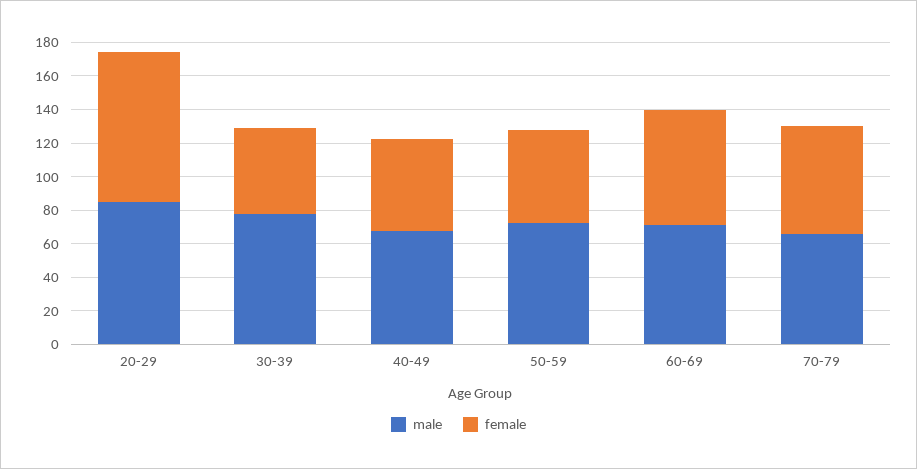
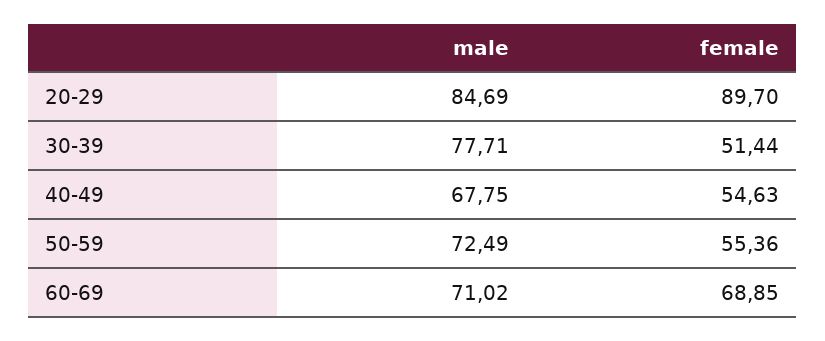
male, 70-79: 65 -> none
female, 70-79: 65 -> none

